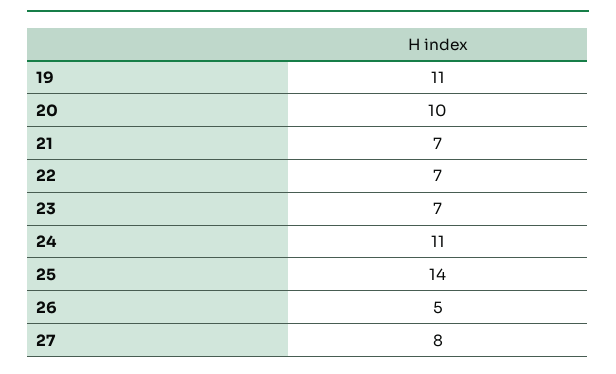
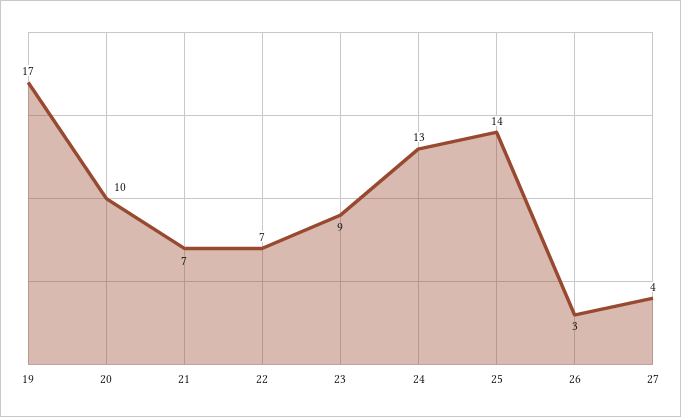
19: 11 -> 17
23: 7 -> 9
24: 11 -> 13
26: 5 -> 3
27: 8 -> 4

